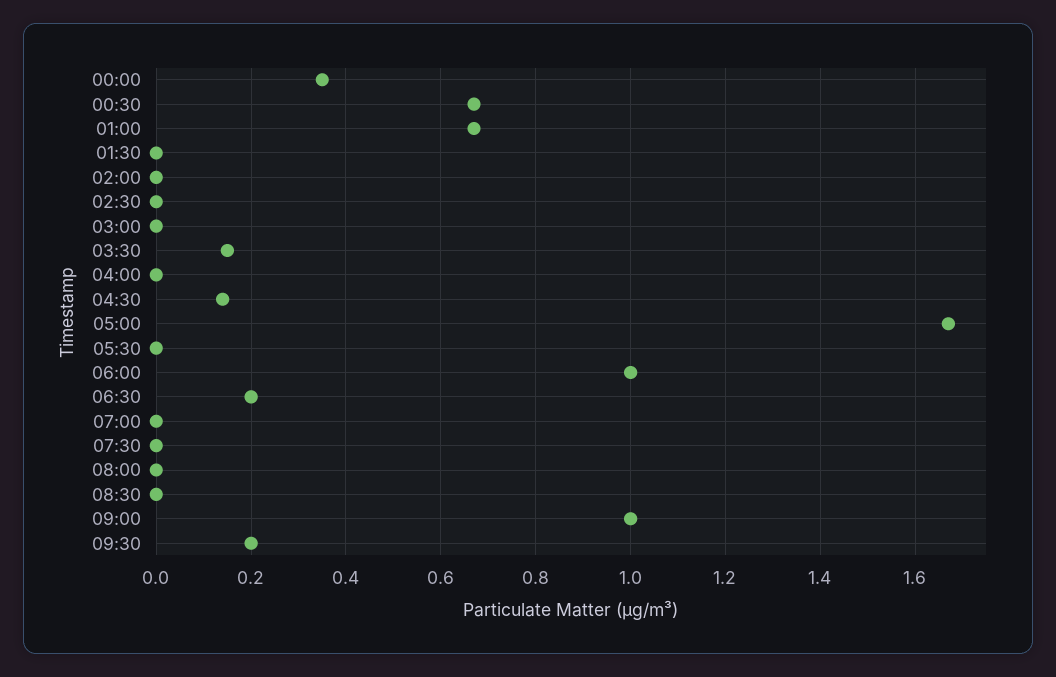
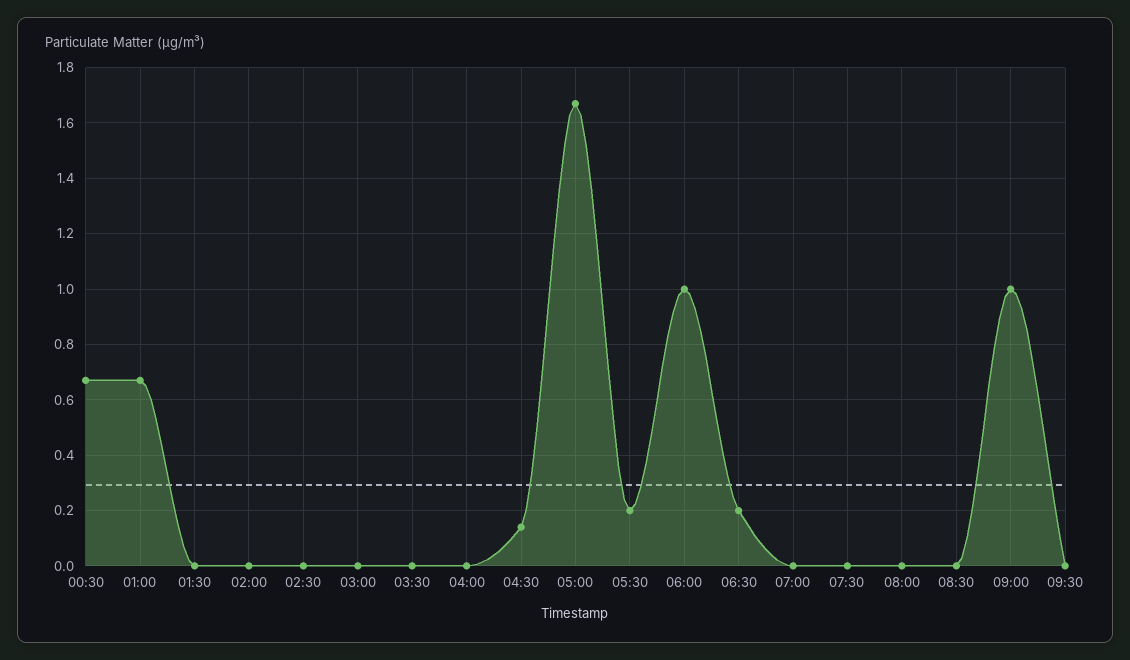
00:00: 0.35 -> none
03:30: 0.15 -> 0
05:30: 0 -> 0.2
09:30: 0.2 -> 0

